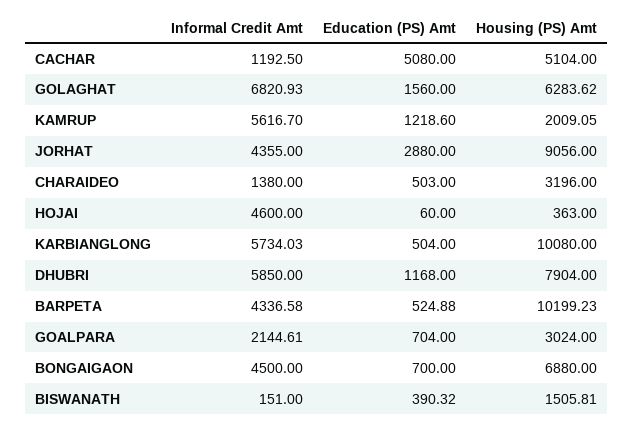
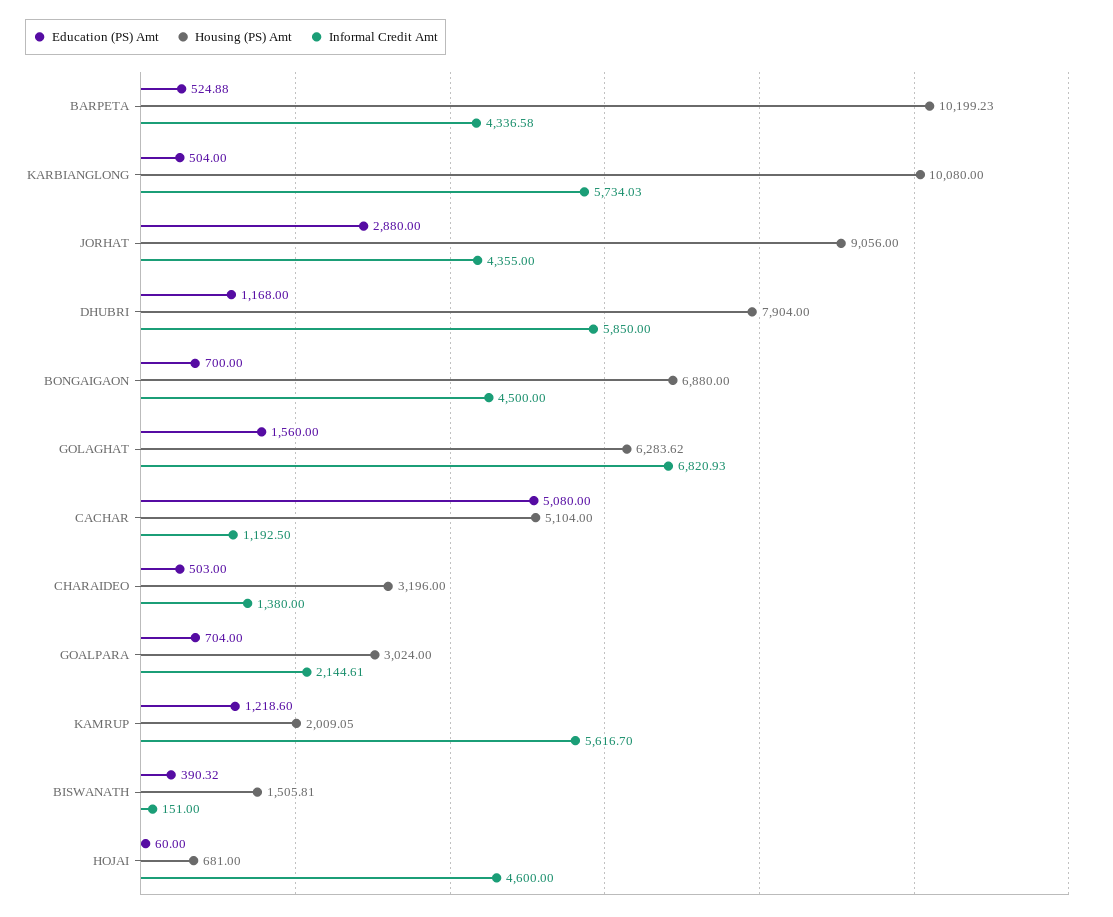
Housing (PS) Amt, HOJAI: 363 -> 681

